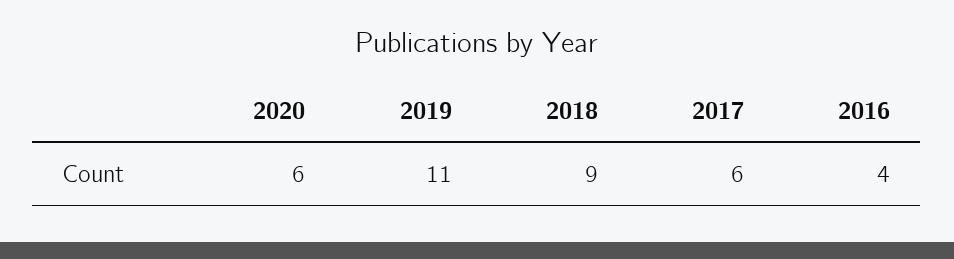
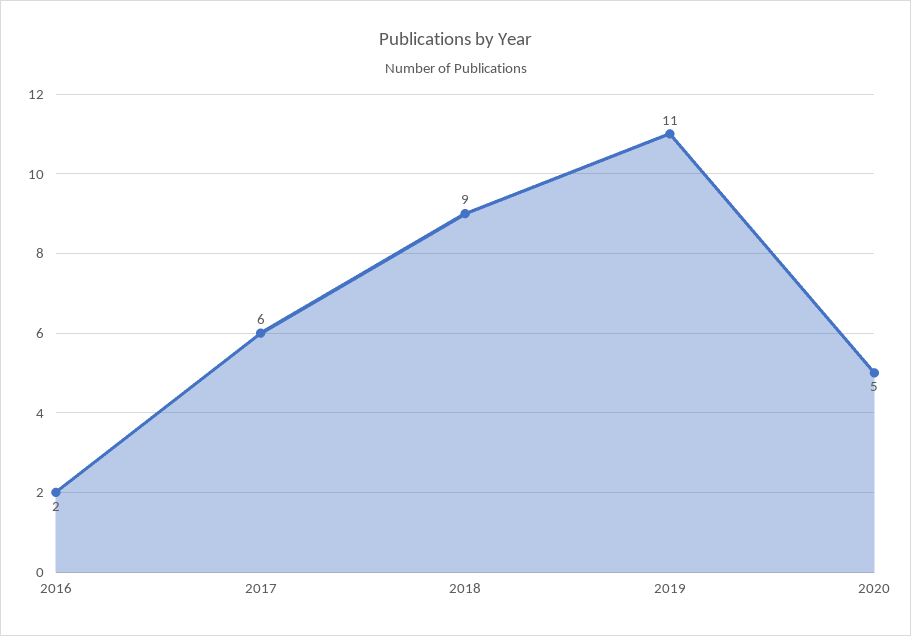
2020: 6 -> 5
2016: 4 -> 2

